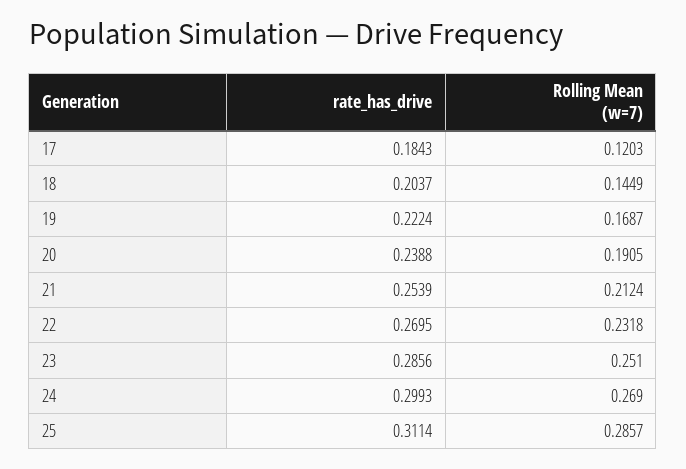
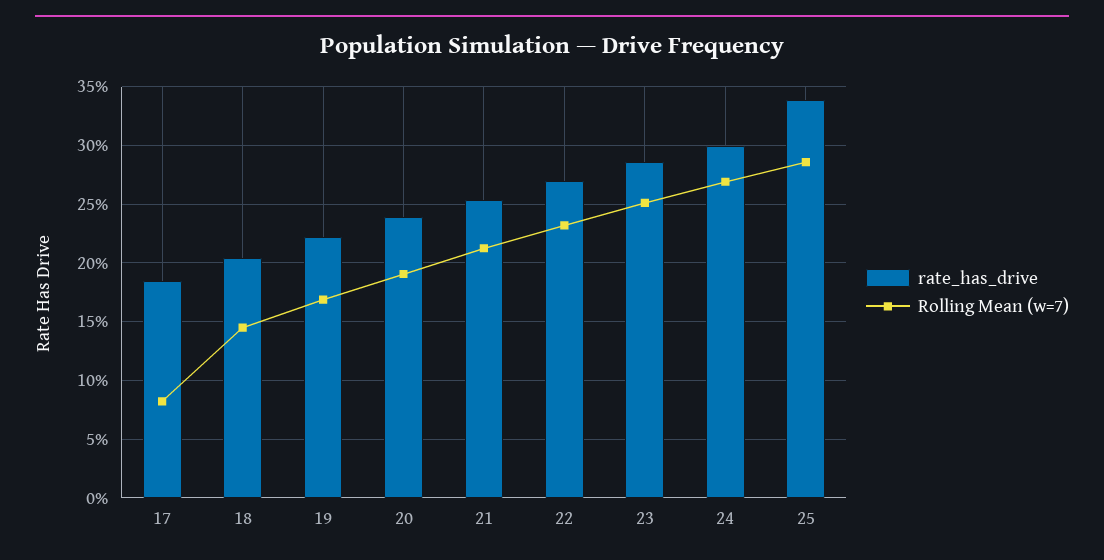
Rolling Mean (w=7), 17: 0.1203 -> 0.08
rate_has_drive, 25: 0.3114 -> 0.34

